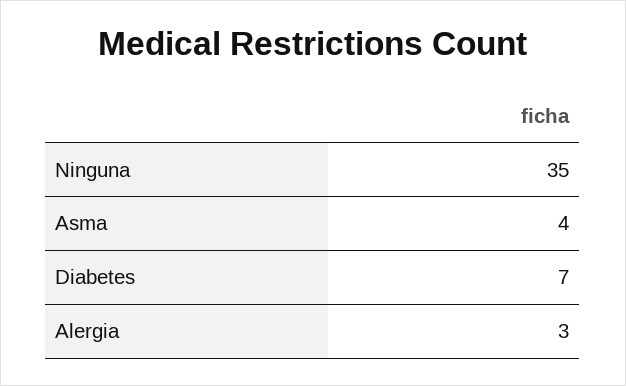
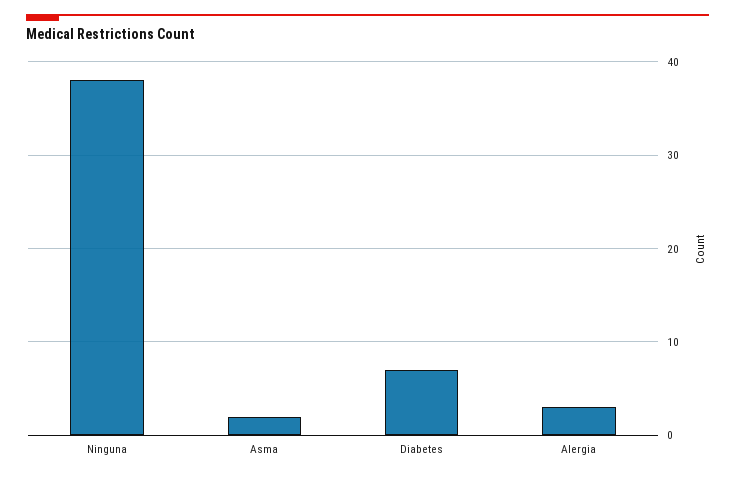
Ninguna: 35 -> 38
Asma: 4 -> 2

